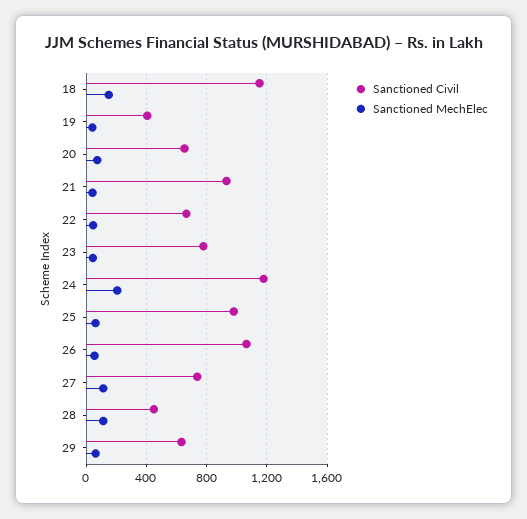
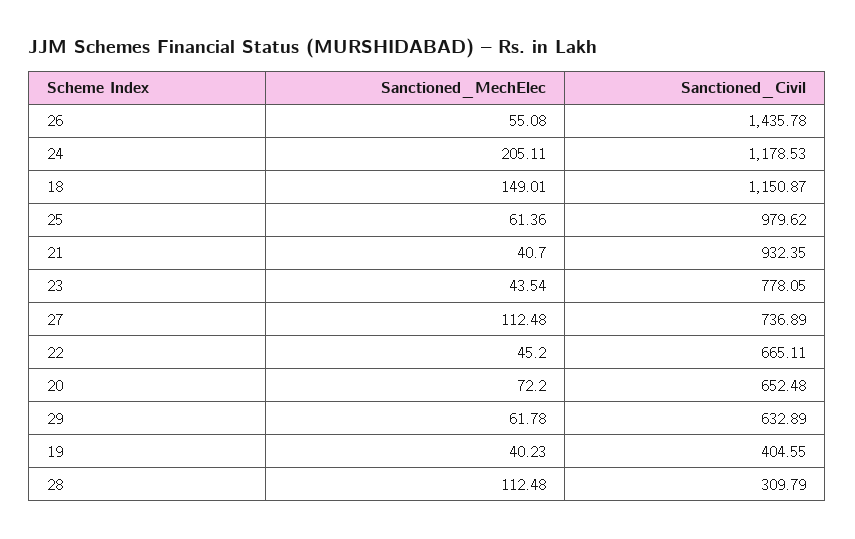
Sanctioned Civil, 26: 1050 -> 1435.78
Sanctioned Civil, 28: 450 -> 309.79

